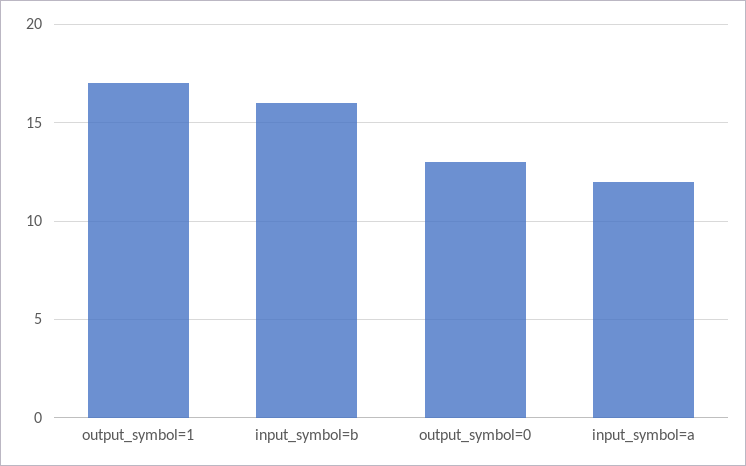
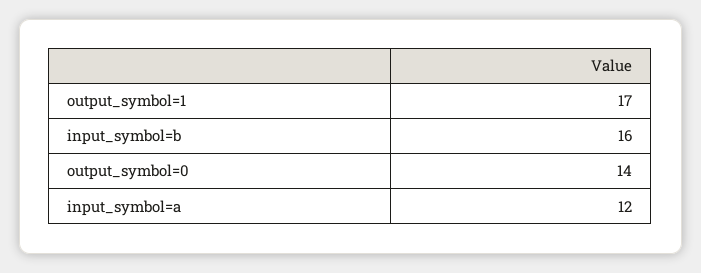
output_symbol=0: 13 -> 14

